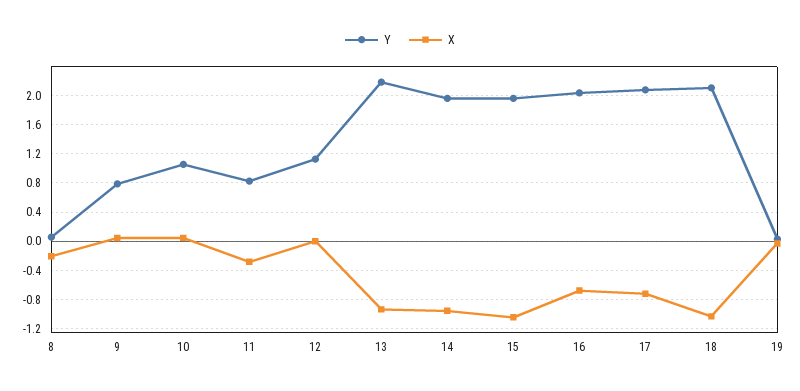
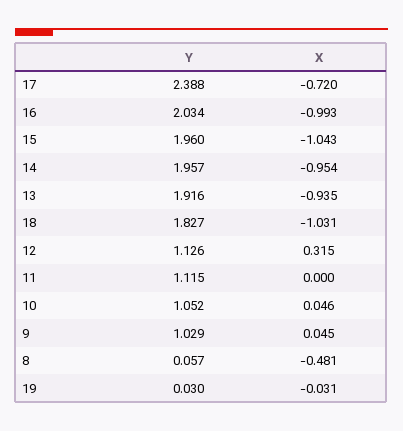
X, 8: -0.2 -> -0.481
Y, 9: 0.8 -> 1.029
Y, 11: 0.8 -> 1.115
X, 11: -0.3 -> 0
X, 12: 0 -> 0.315
Y, 13: 2.2 -> 1.916
X, 16: -0.7 -> -0.993
Y, 17: 2.1 -> 2.388
Y, 18: 2.1 -> 1.827

